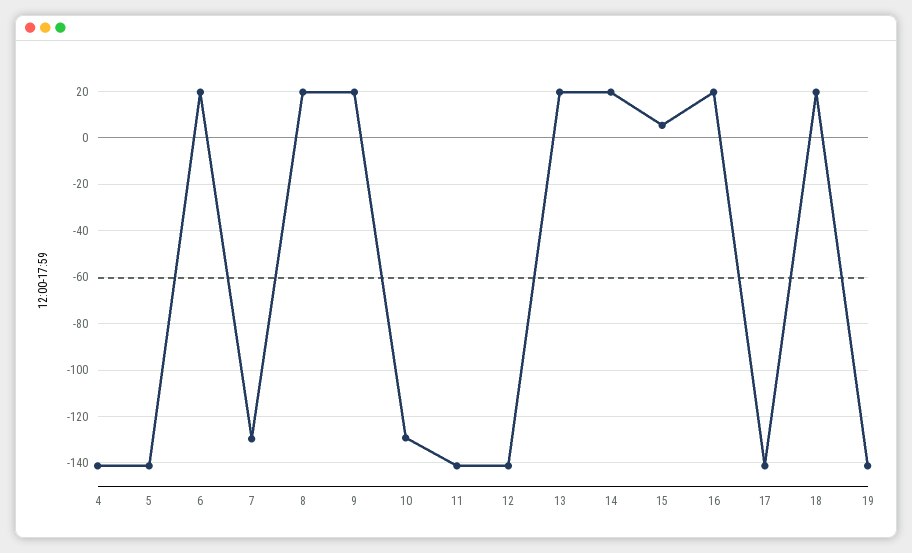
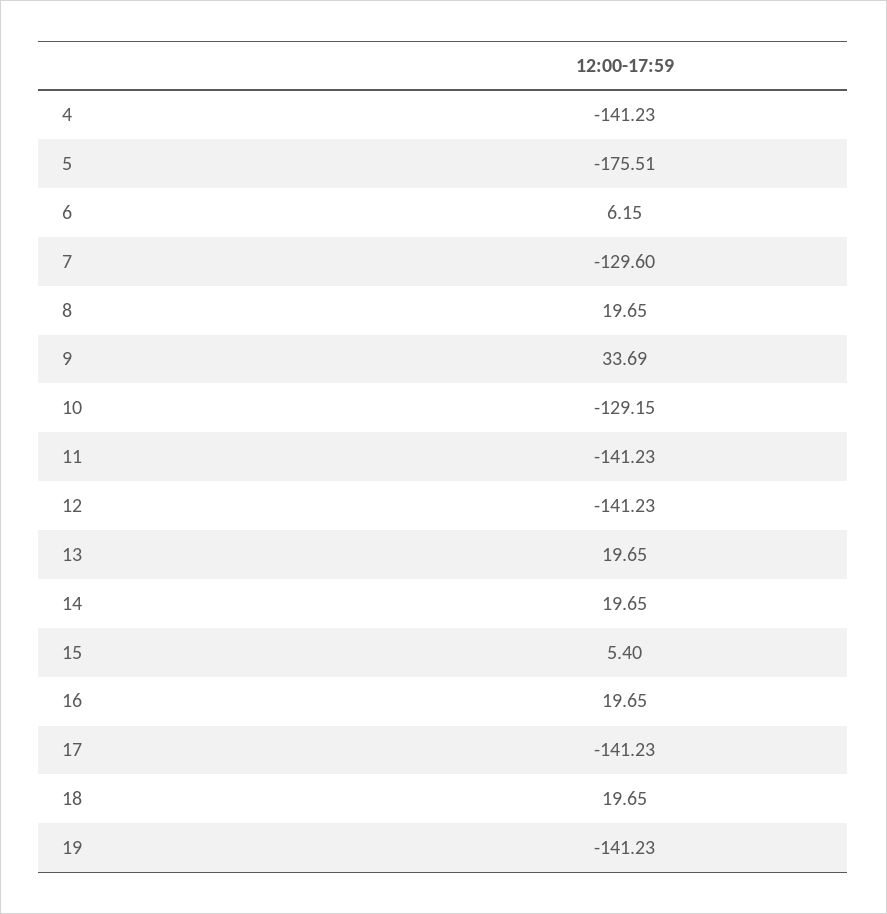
5: -140 -> -175.51
6: 20 -> 6.15
9: 20 -> 33.69

